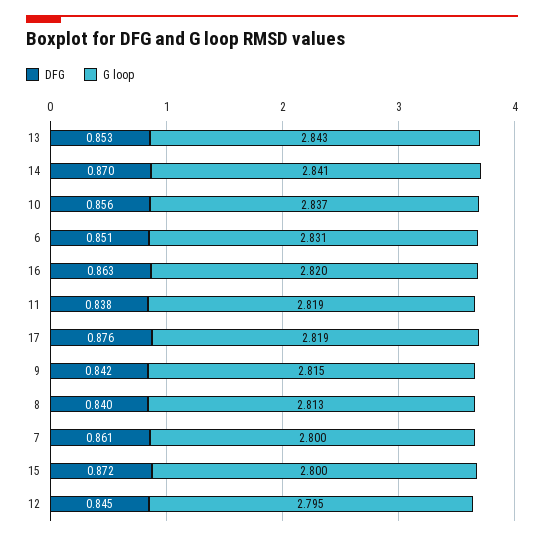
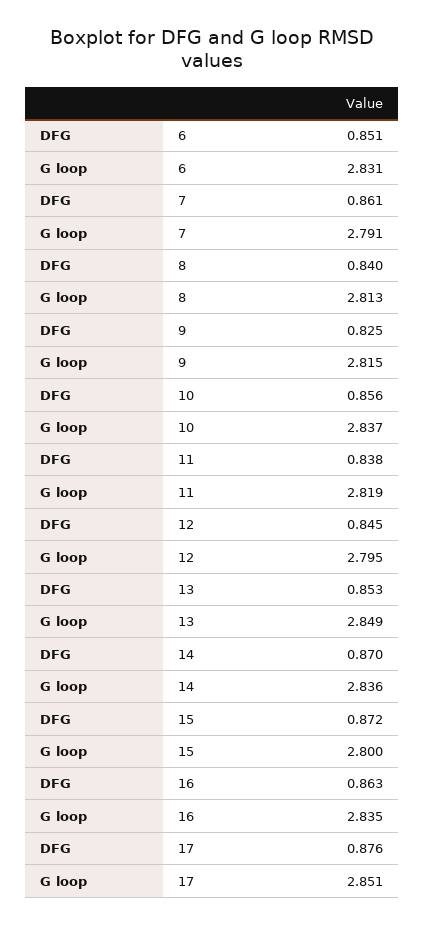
G loop, 13: 2.843 -> 2.849
G loop, 14: 2.841 -> 2.836
G loop, 16: 2.82 -> 2.835
G loop, 17: 2.819 -> 2.851
DFG, 9: 0.842 -> 0.825
G loop, 7: 2.8 -> 2.791

